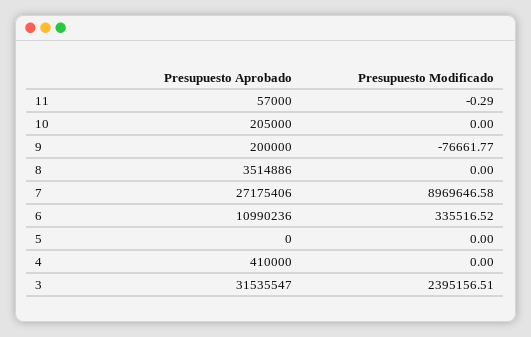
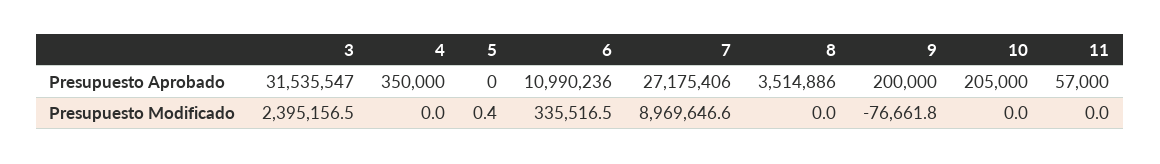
Presupuesto Modificado, 11: -0.29 -> 0
Presupuesto Modificado, 5: 0 -> 0.4
Presupuesto Aprobado, 4: 410000 -> 350000

